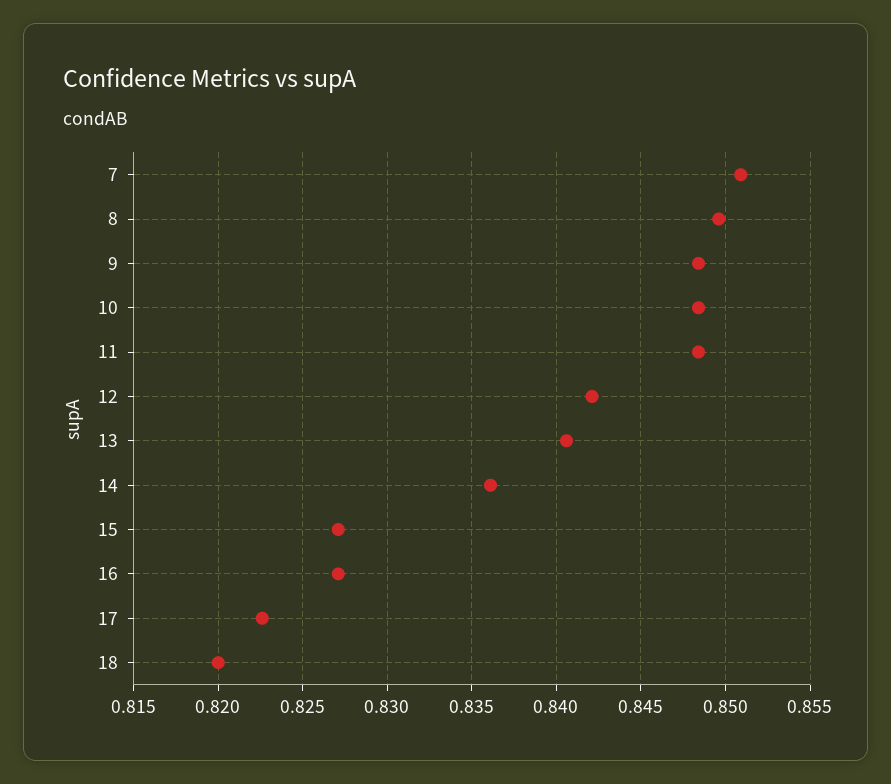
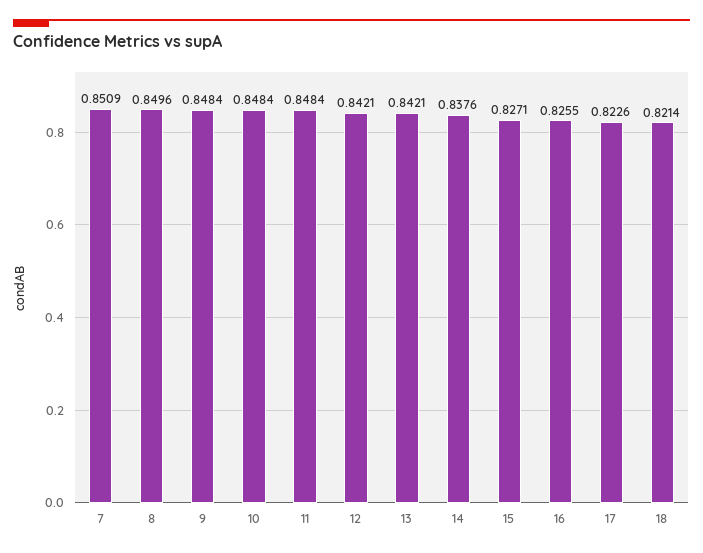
13: 0.8405 -> 0.8421
14: 0.836 -> 0.8376
16: 0.827 -> 0.8255
18: 0.82 -> 0.8214

